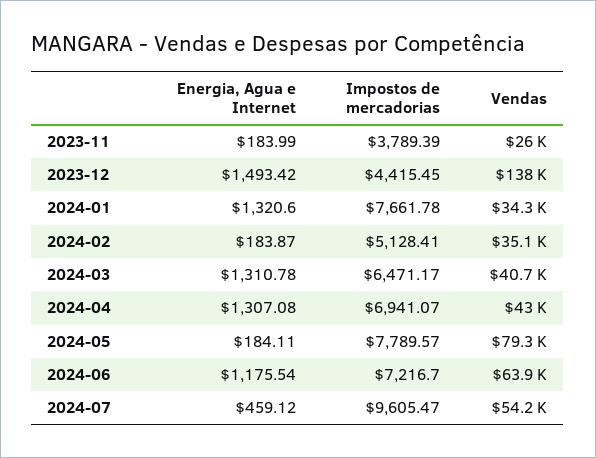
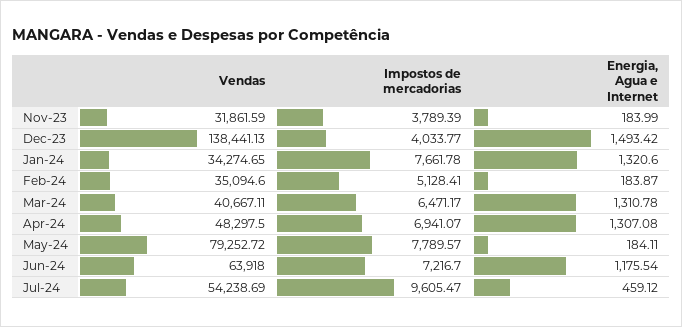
Vendas, 2023-11: 26000 -> 31861.59
Impostos de mercadorias, 2023-12: 4415.45 -> 4033.77
Vendas, 2024-04: 43000 -> 48297.5

